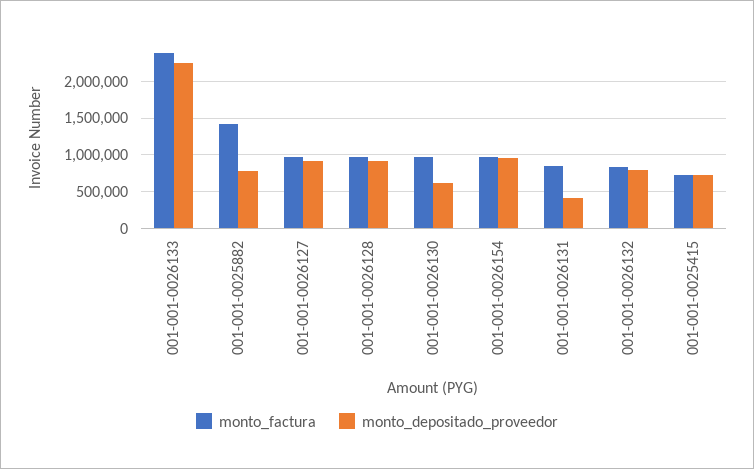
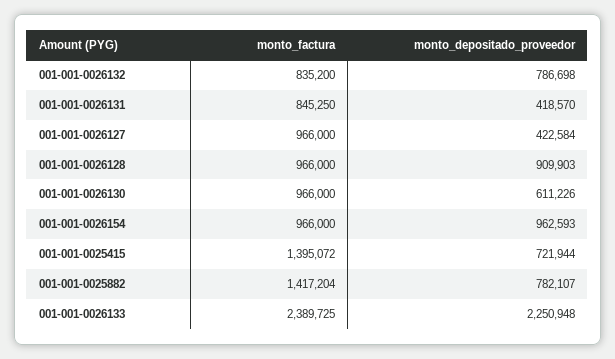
monto_depositado_proveedor, 001-001-0026127: 900000 -> 422584
monto_factura, 001-001-0025415: 700000 -> 1395072

